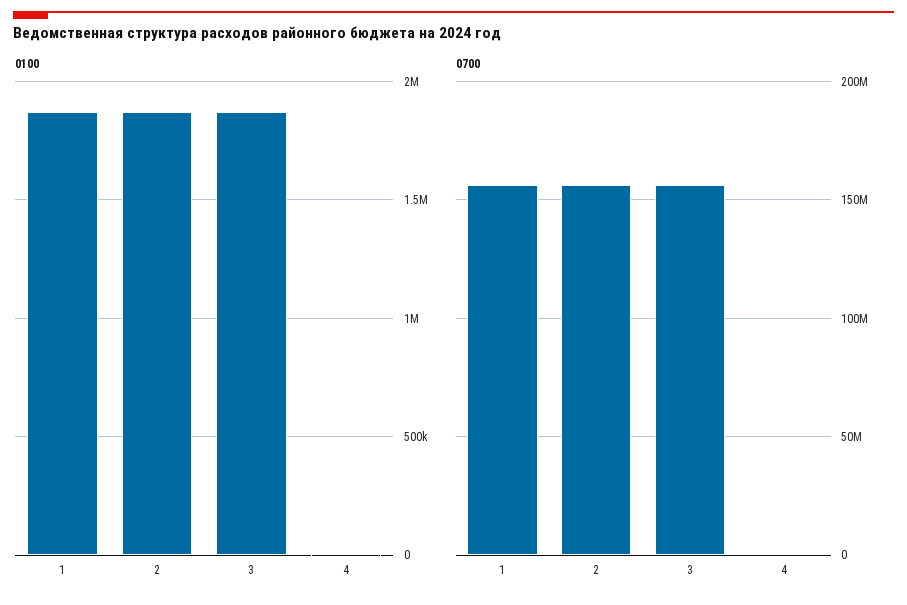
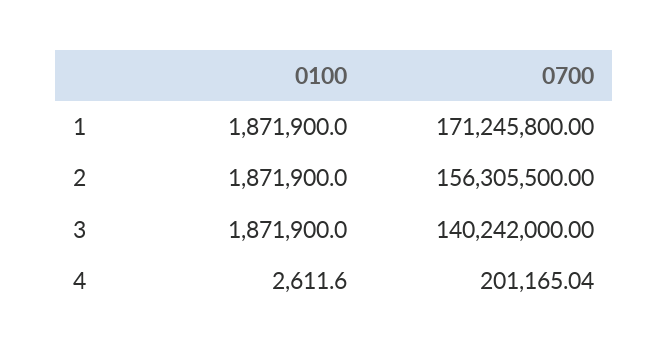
0700, 1: 155000000 -> 171245800
0700, 3: 155000000 -> 140242000

